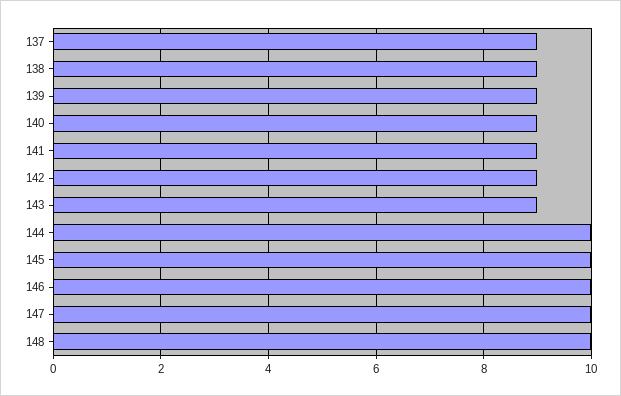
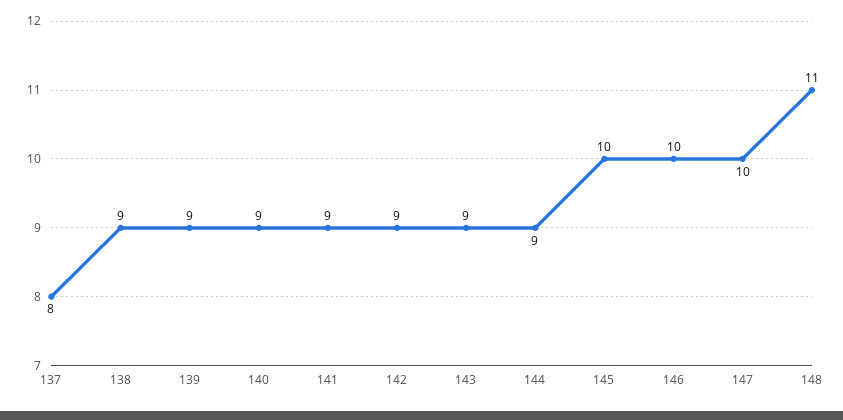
137: 9 -> 8
144: 10 -> 9
148: 10 -> 11

